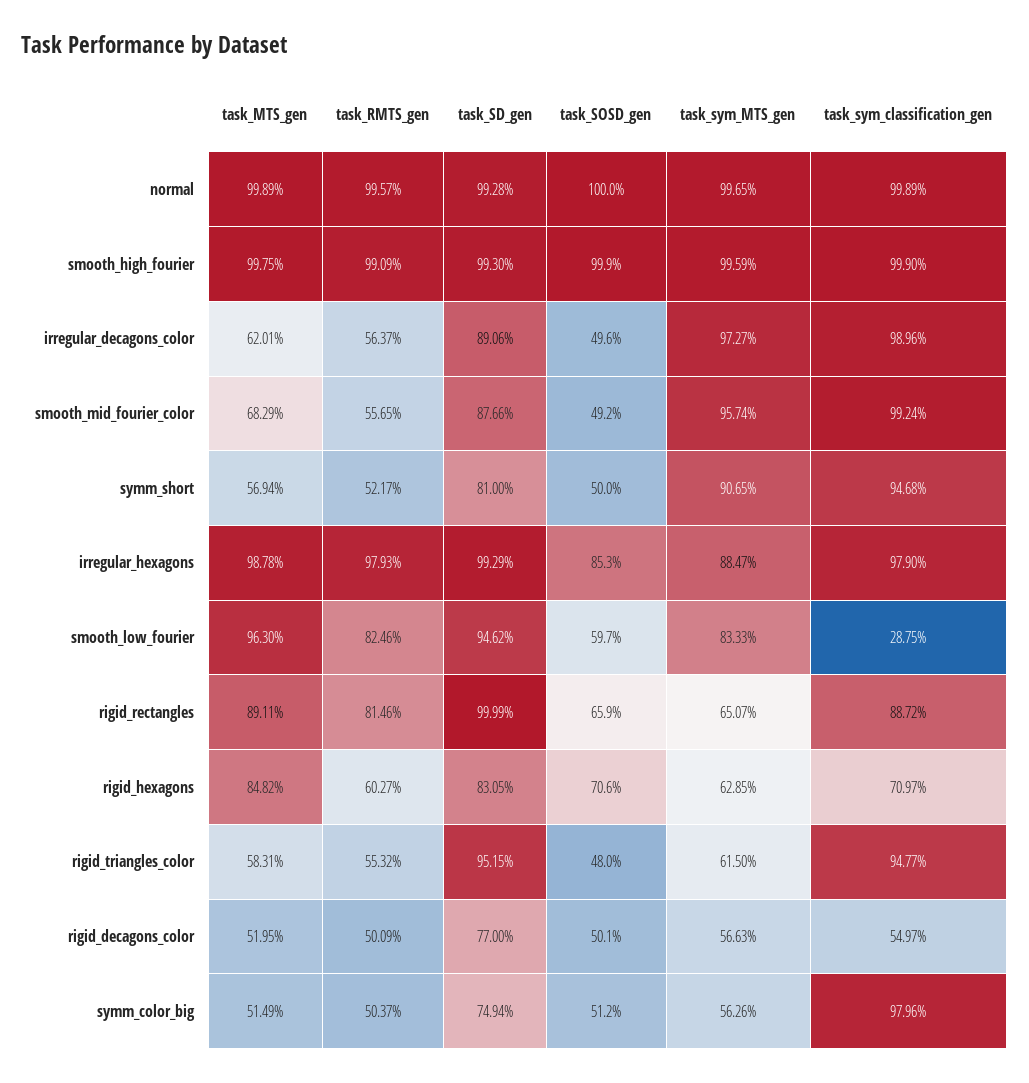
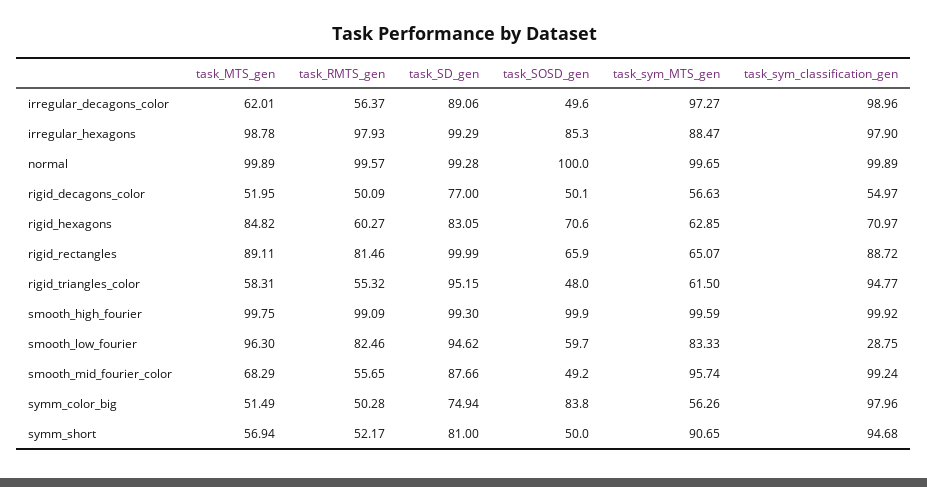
task_sym_classification_gen, smooth_high_fourier: 99.9 -> 99.92
task_RMTS_gen, symm_color_big: 50.37 -> 50.28
task_SOSD_gen, symm_color_big: 51.2 -> 83.8

